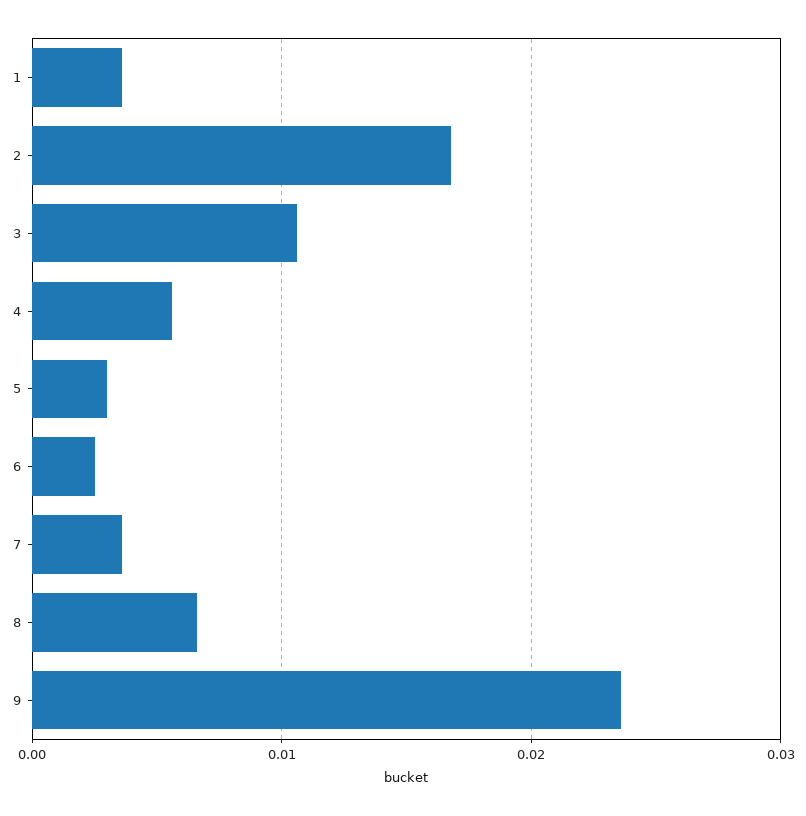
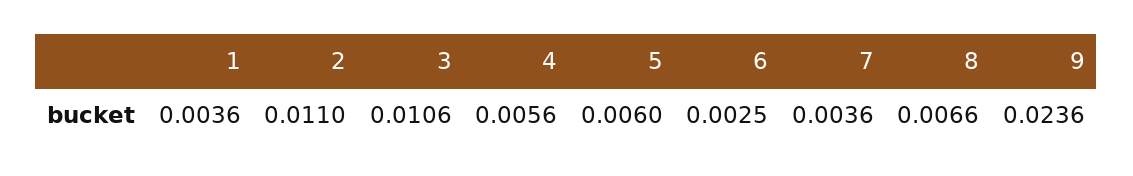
2: 0.017 -> 0.011
5: 0.003 -> 0.006

